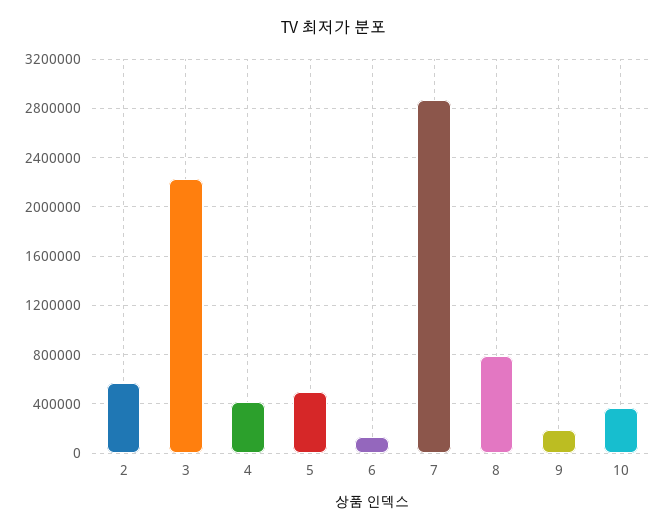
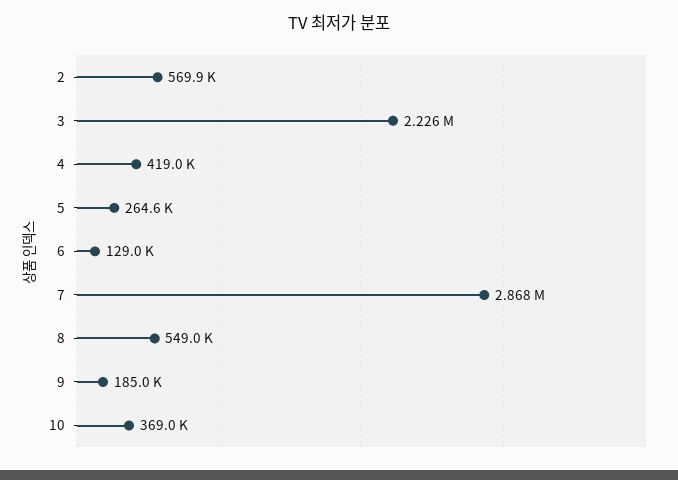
5: 500000 -> 264600
8: 800000 -> 549000

